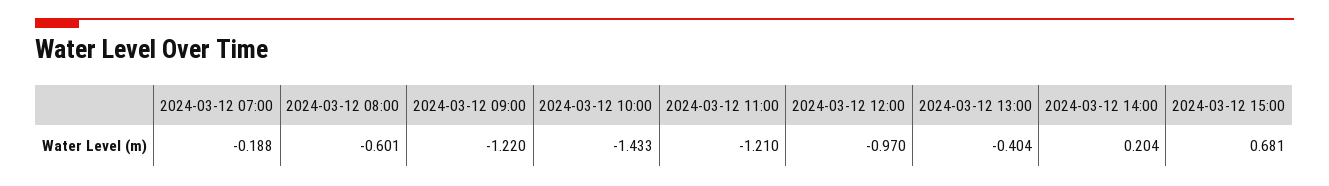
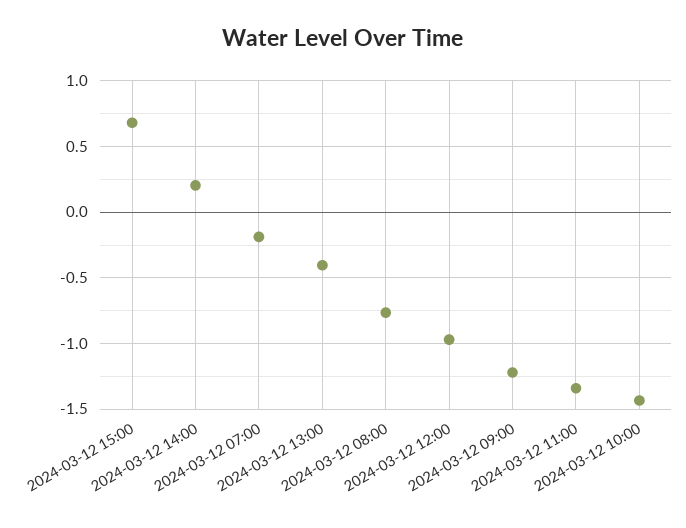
2024-03-12 08:00: -0.601 -> -0.75
2024-03-12 11:00: -1.21 -> -1.35

